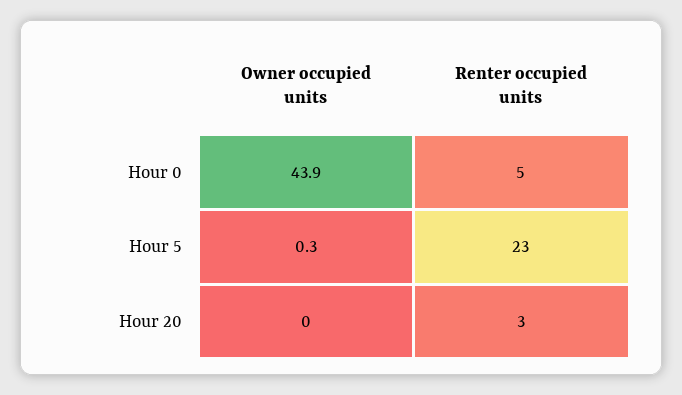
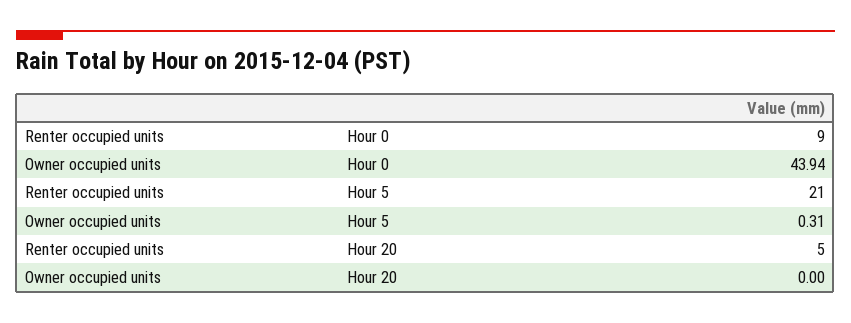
Renter occupied units, Hour 0: 5 -> 9
Renter occupied units, Hour 5: 23 -> 21
Renter occupied units, Hour 20: 3 -> 5

